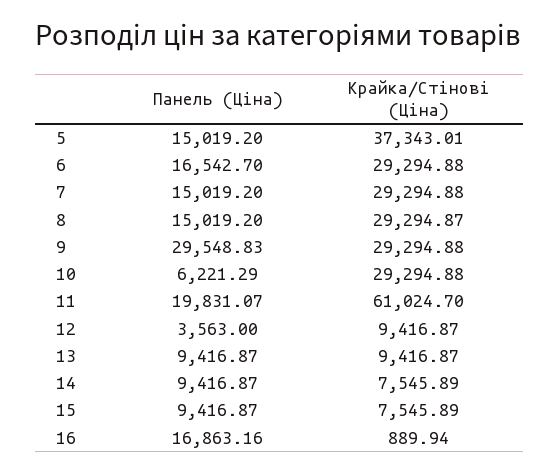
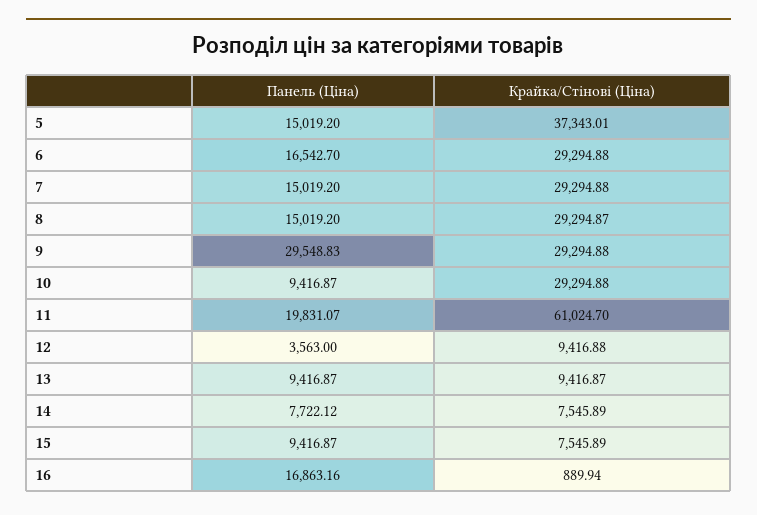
Панель (Ціна), 10: 6221.29 -> 9416.87
Крайка/Стінові (Ціна), 12: 9416.87 -> 9416.88
Панель (Ціна), 14: 9416.87 -> 7722.12

